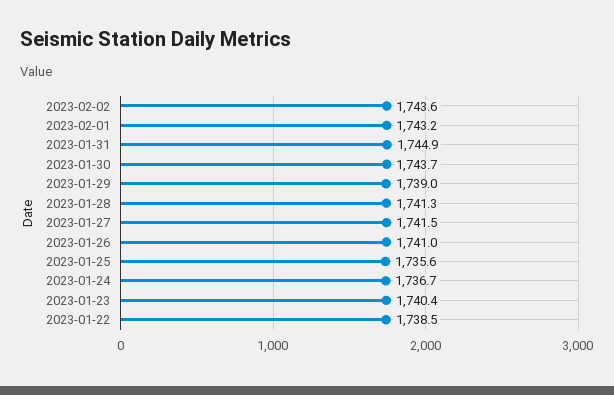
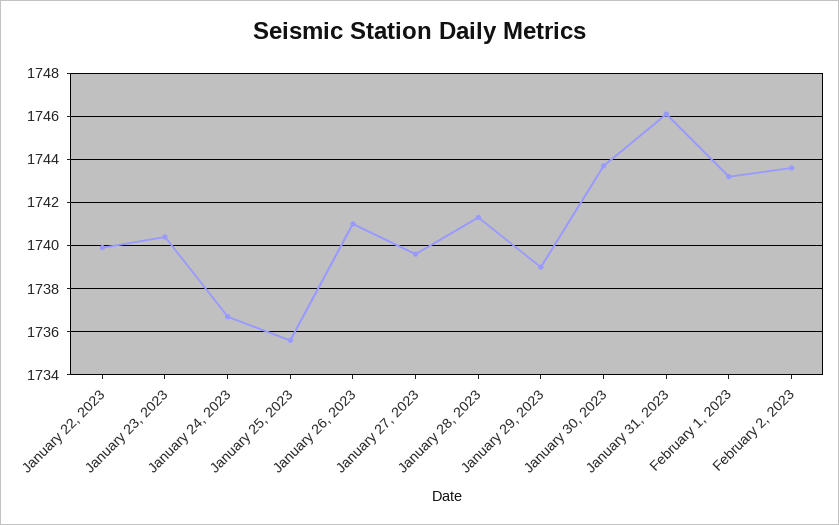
2023-01-31: 1744.9 -> 1746
2023-01-27: 1741.5 -> 1739.5
2023-01-22: 1738.5 -> 1740

